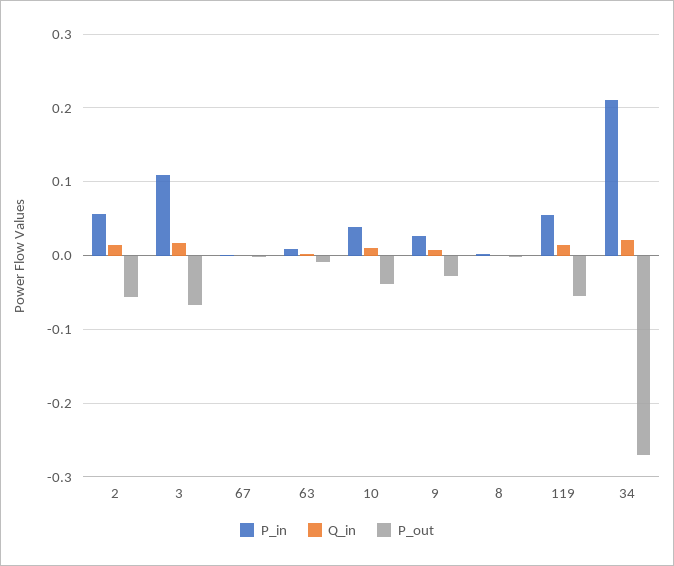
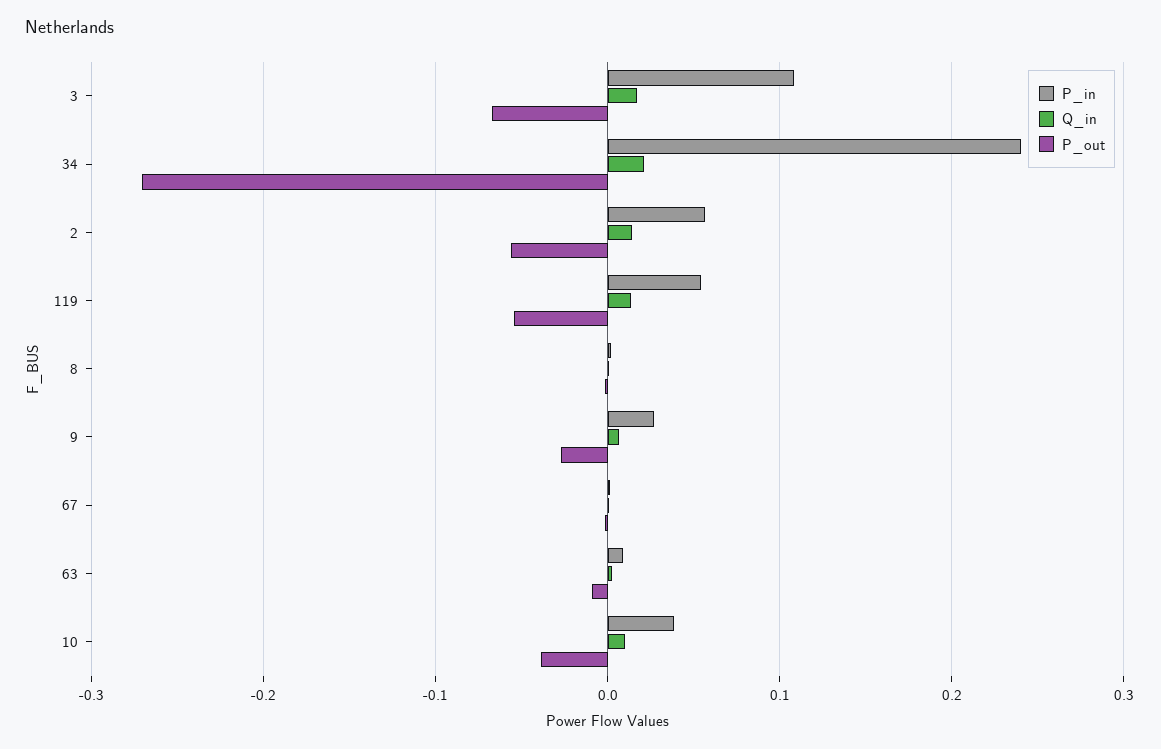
P_in, 34: 0.21 -> 0.24

